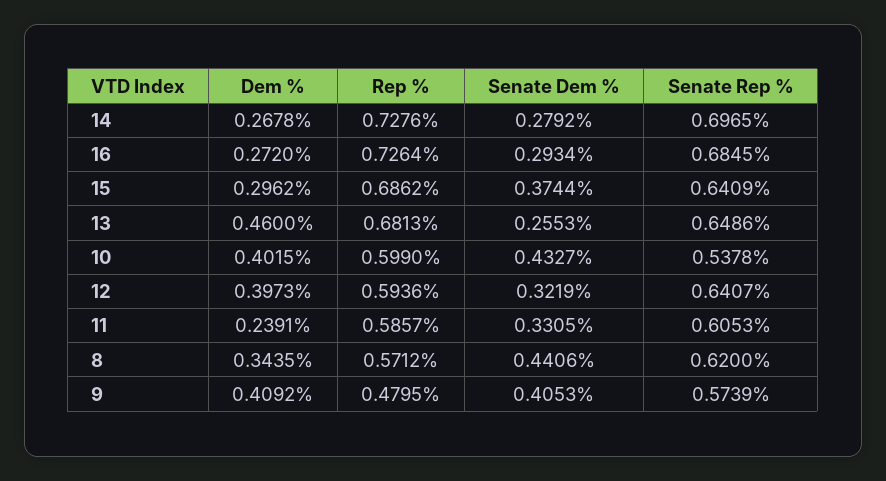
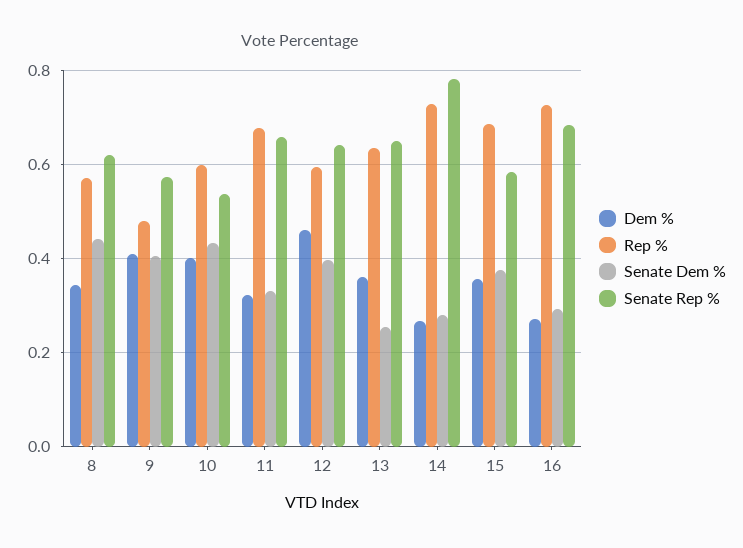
Senate Rep %, 14: 0.6965 -> 0.78
Dem %, 15: 0.2962 -> 0.36
Senate Rep %, 15: 0.6409 -> 0.58
Dem %, 13: 0.46 -> 0.36
Rep %, 13: 0.6813 -> 0.64
Dem %, 12: 0.3973 -> 0.46
Senate Dem %, 12: 0.3219 -> 0.4
Dem %, 11: 0.2391 -> 0.32
Rep %, 11: 0.5857 -> 0.68
Senate Rep %, 11: 0.6053 -> 0.66

